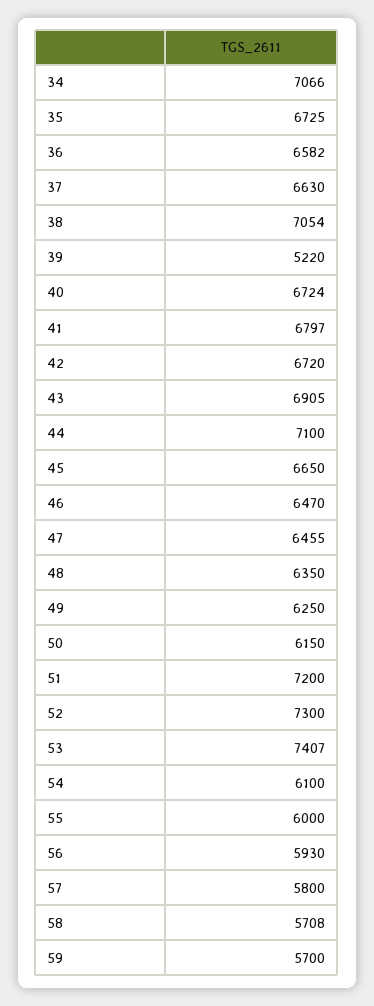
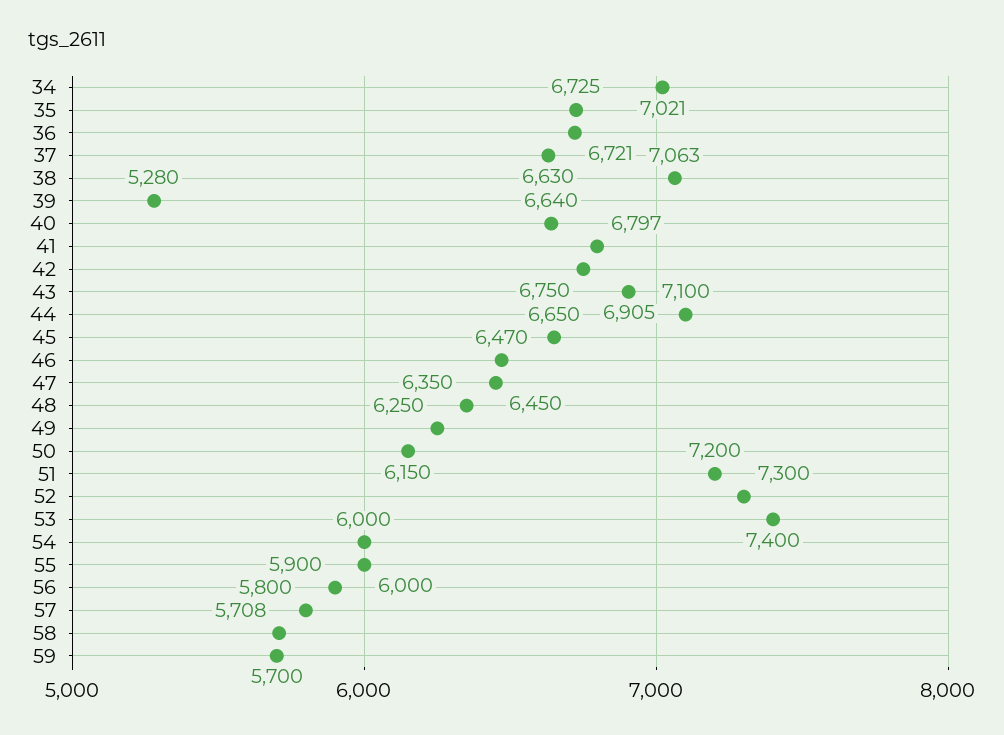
34: 7066 -> 7021
36: 6582 -> 6721
38: 7054 -> 7063
39: 5220 -> 5280
40: 6724 -> 6640
42: 6720 -> 6750
47: 6455 -> 6450
53: 7407 -> 7400
54: 6100 -> 6000
56: 5930 -> 5900

